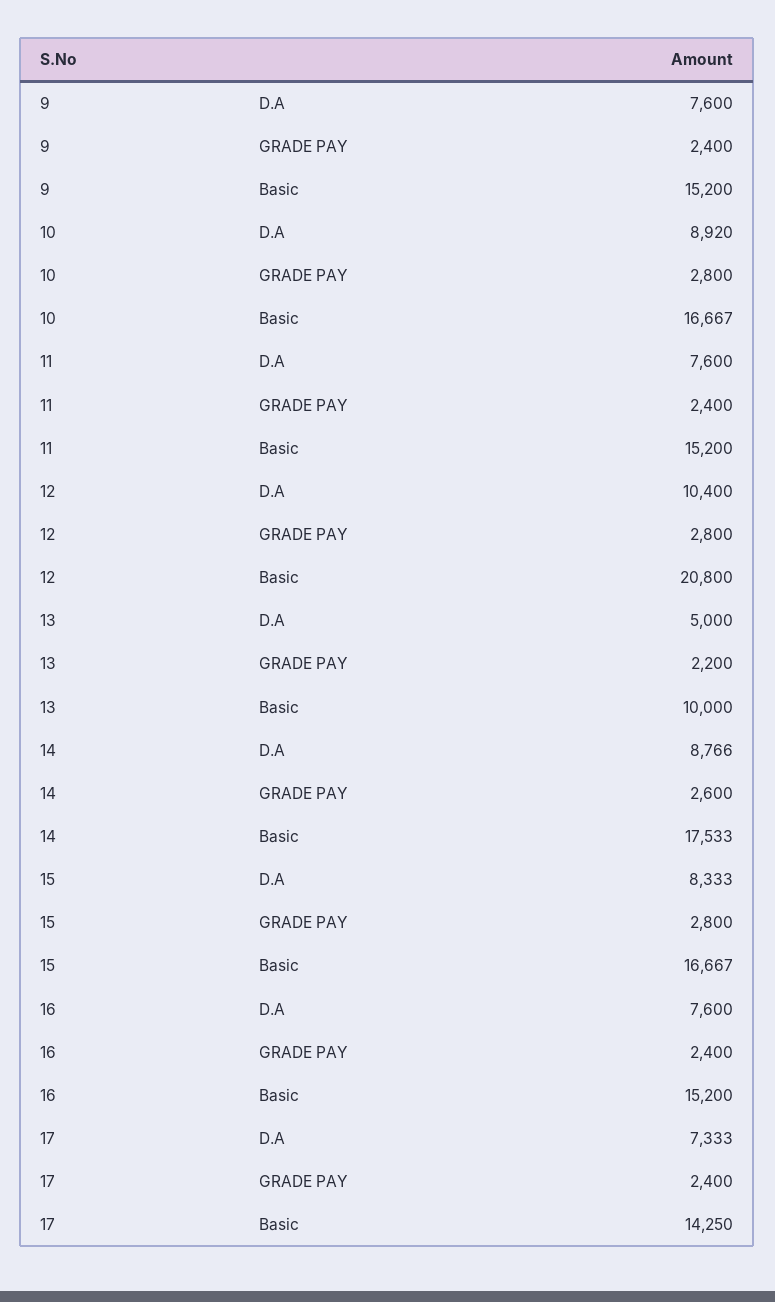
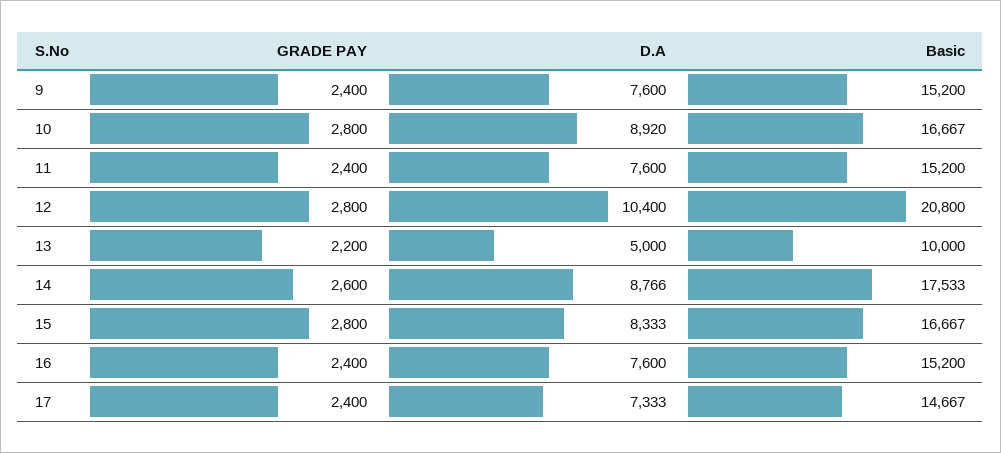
17, Basic: 14250 -> 14667

